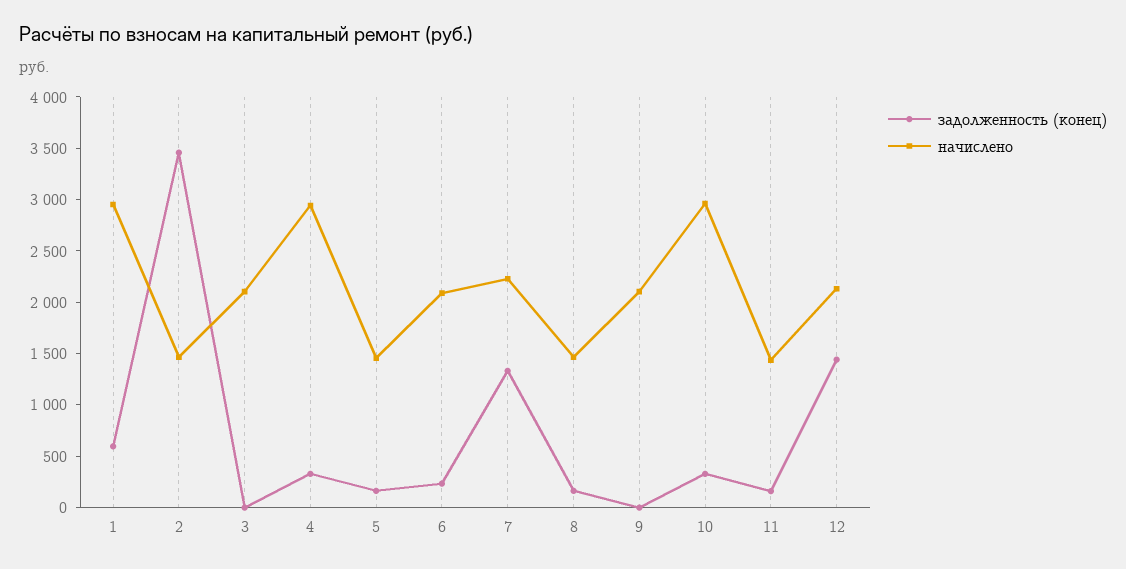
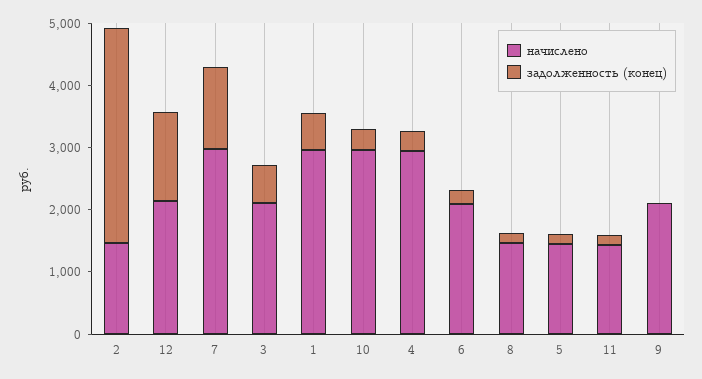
задолженность (конец), 3: 0 -> 600
начислено, 7: 2200 -> 3000

